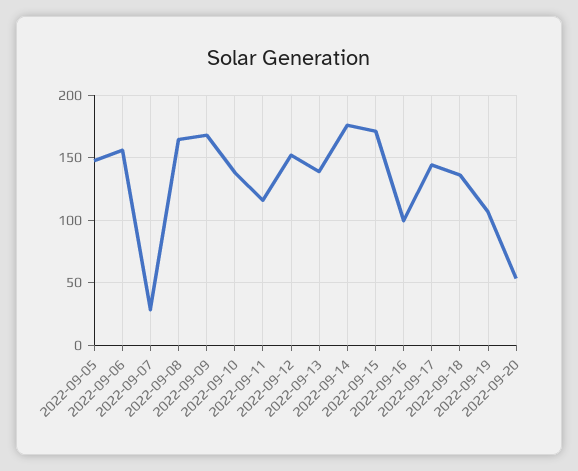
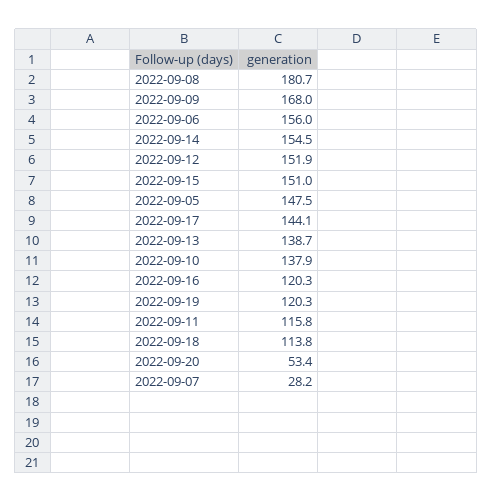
2022-09-08: 165 -> 180.7
2022-09-14: 175 -> 154.5
2022-09-15: 170 -> 151
2022-09-16: 100 -> 120.3
2022-09-18: 135 -> 113.8
2022-09-19: 105 -> 120.3

